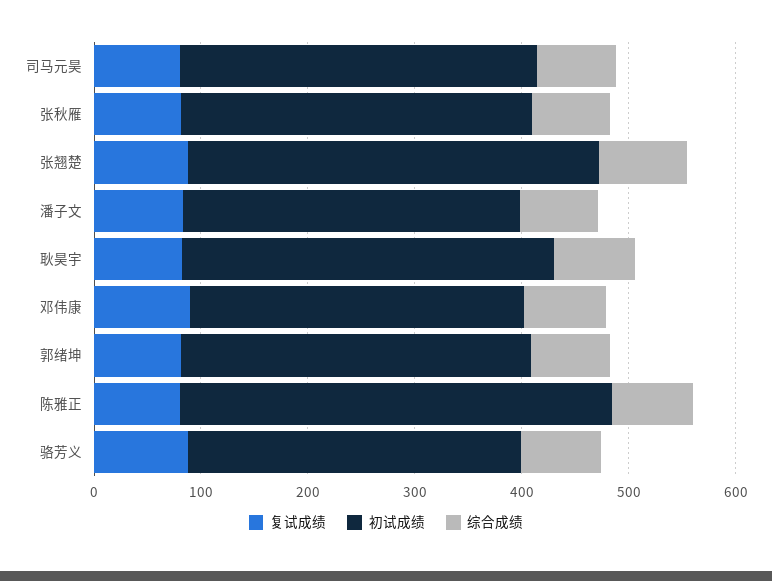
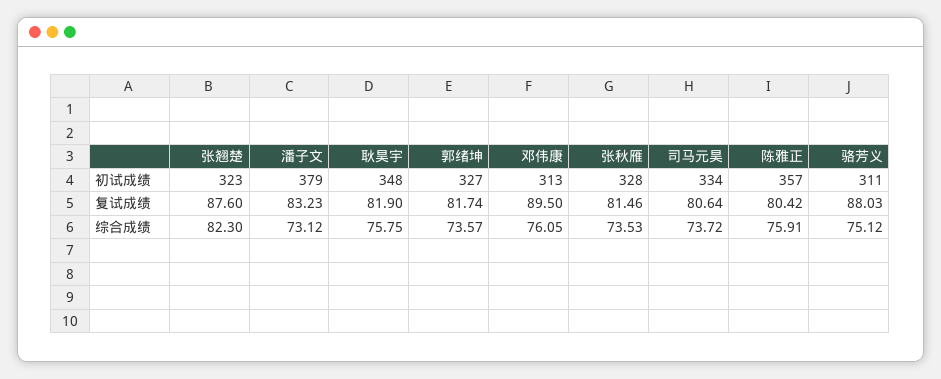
初试成绩, 张翘楚: 380 -> 323
初试成绩, 潘子文: 320 -> 379
初试成绩, 陈雅正: 400 -> 357

